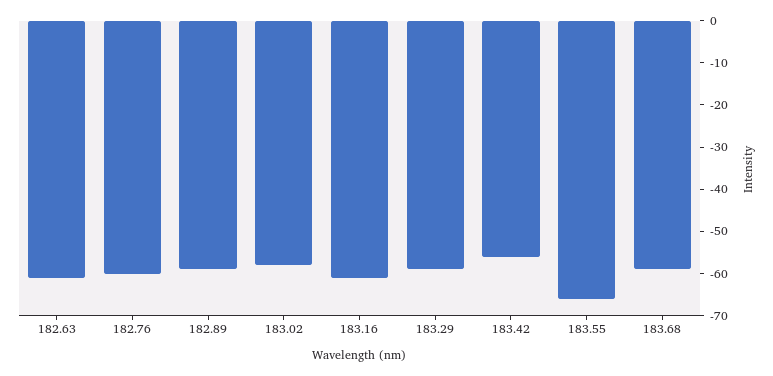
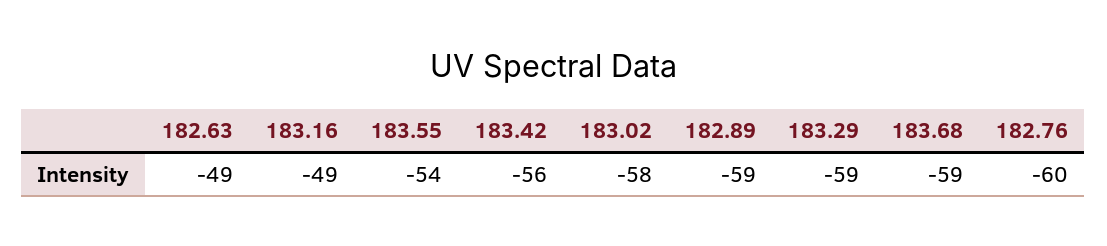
182.63: -60 -> -49
183.16: -60 -> -49
183.55: -65 -> -54

